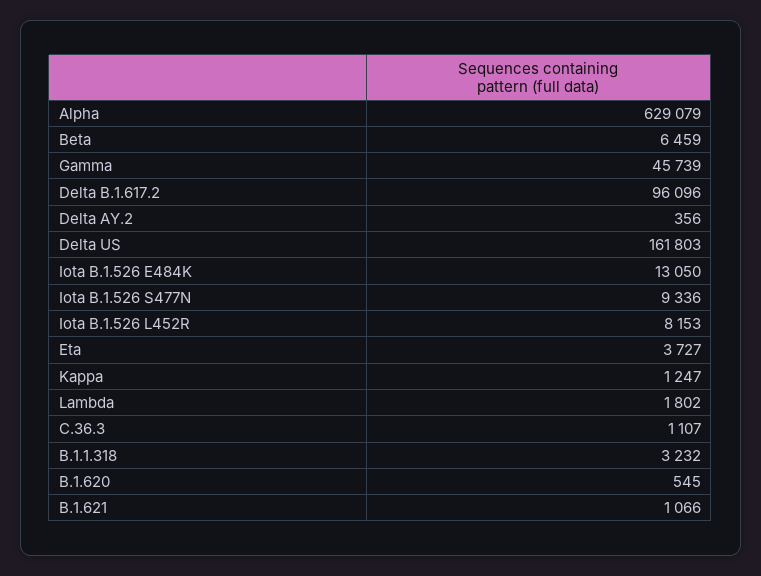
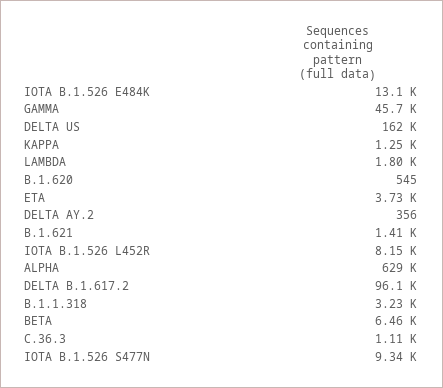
B.1.621: 1066 -> 1410

